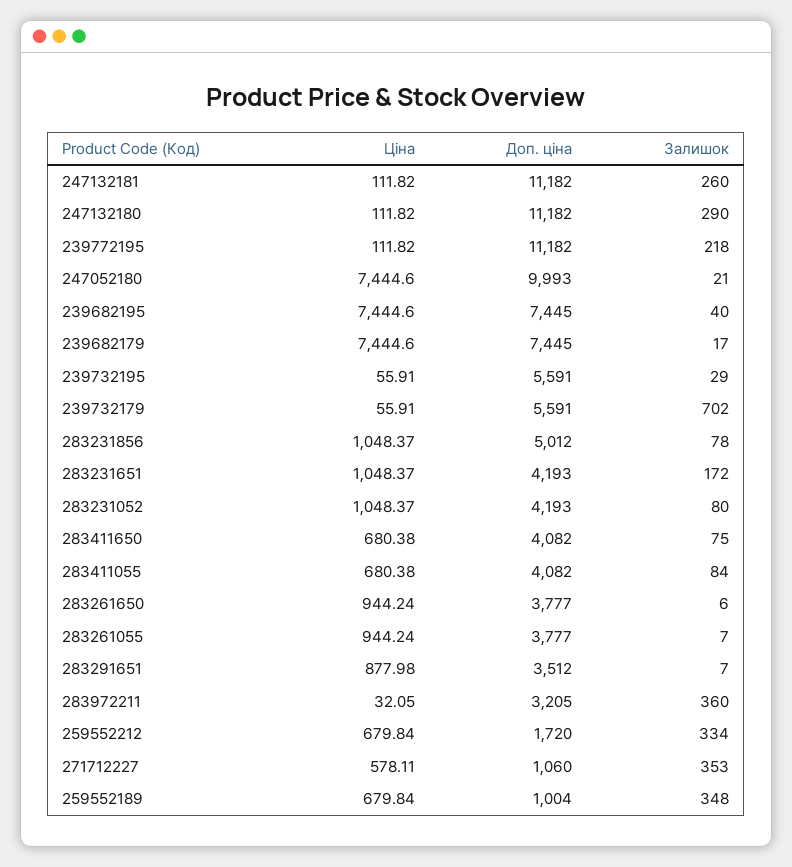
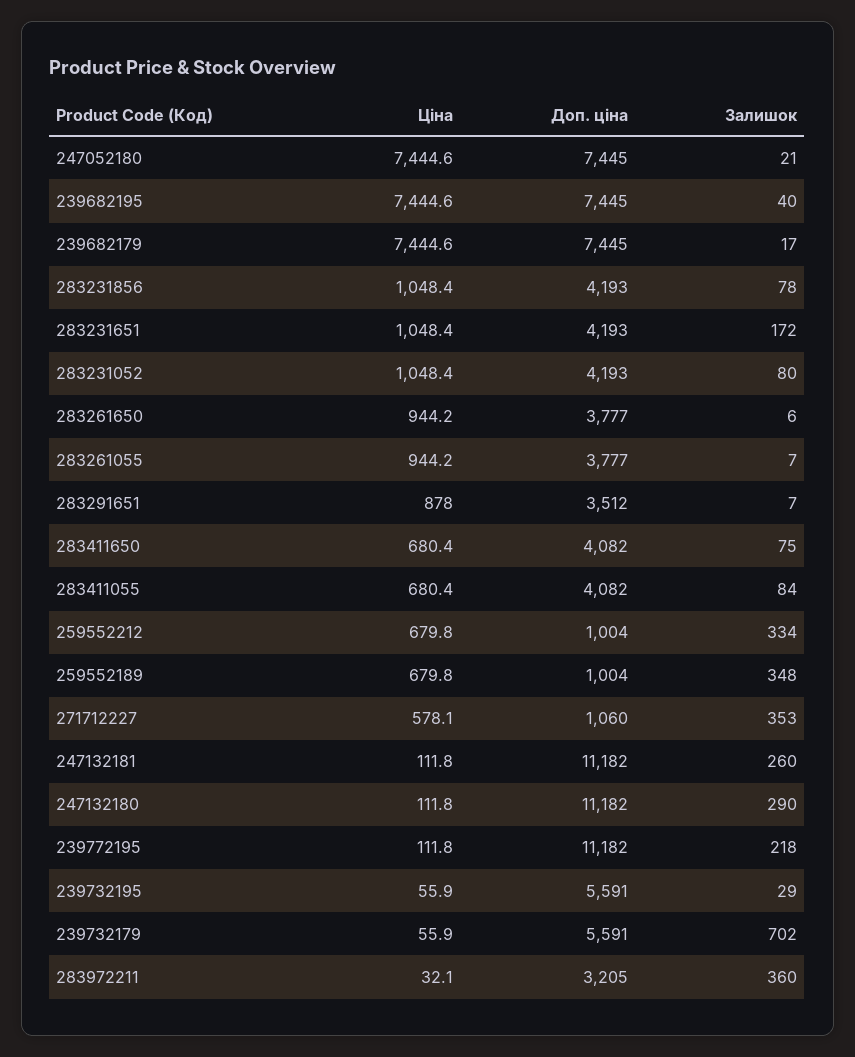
Доп. ціна, 247052180: 9993 -> 7445
Доп. ціна, 283231856: 5012 -> 4193
Доп. ціна, 259552212: 1720 -> 1004

